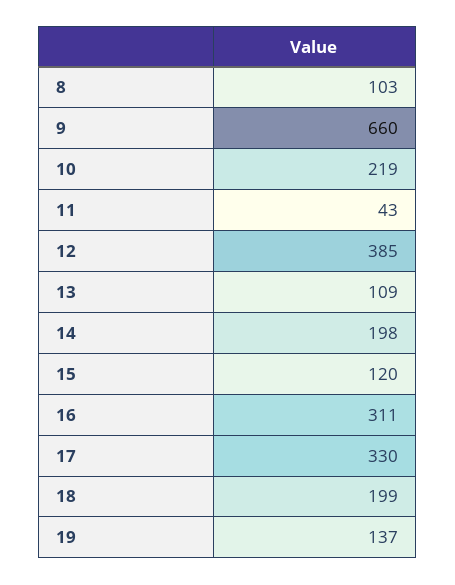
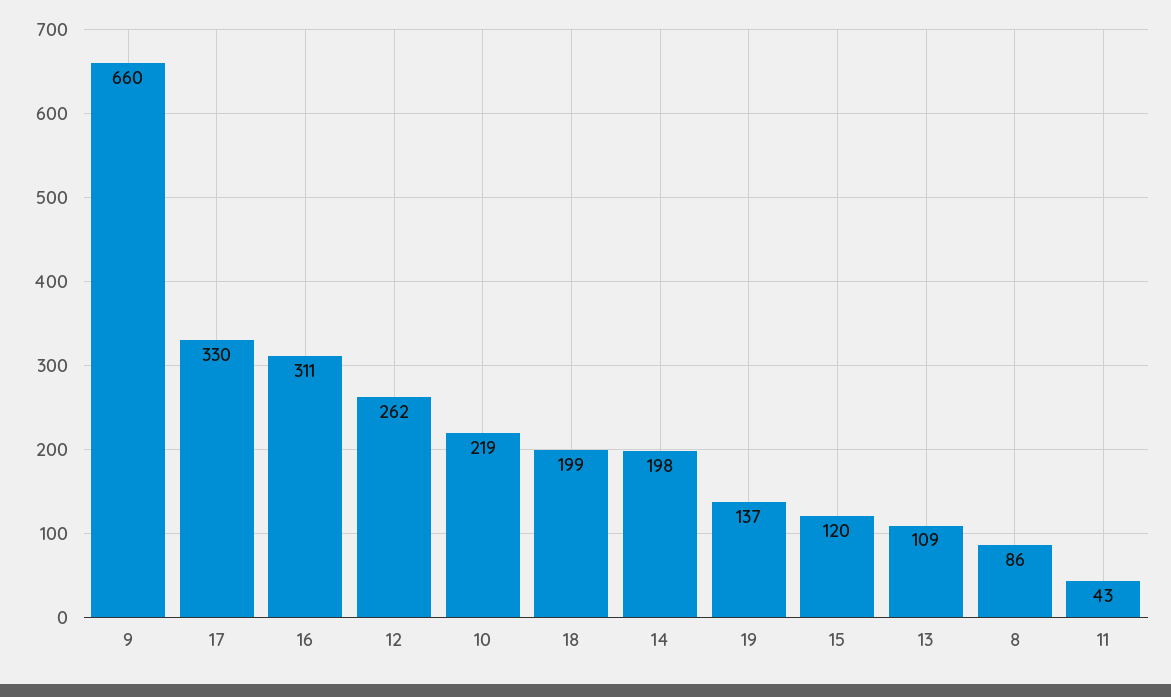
8: 103 -> 86
12: 385 -> 262

